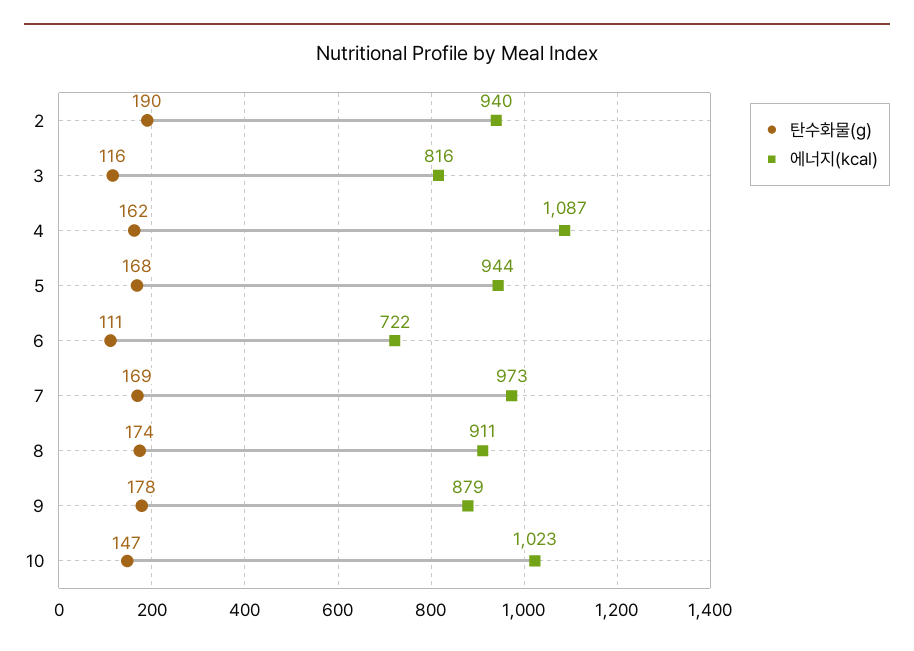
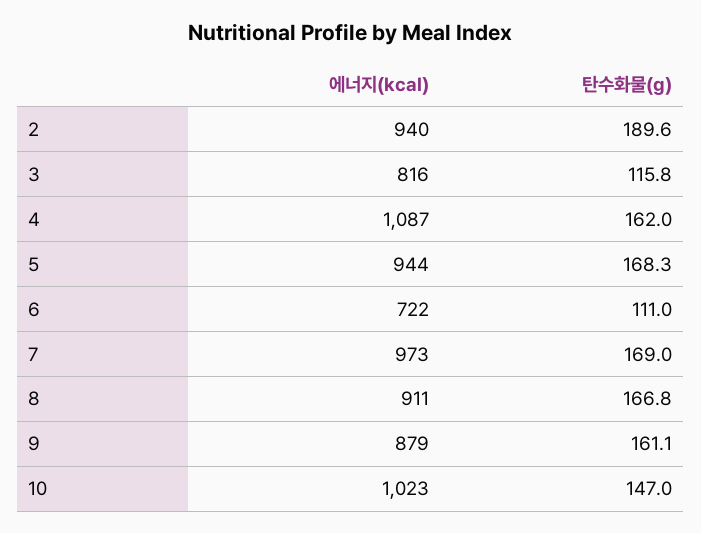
탄수화물(g), 8: 174 -> 166.8
탄수화물(g), 9: 178 -> 161.1

